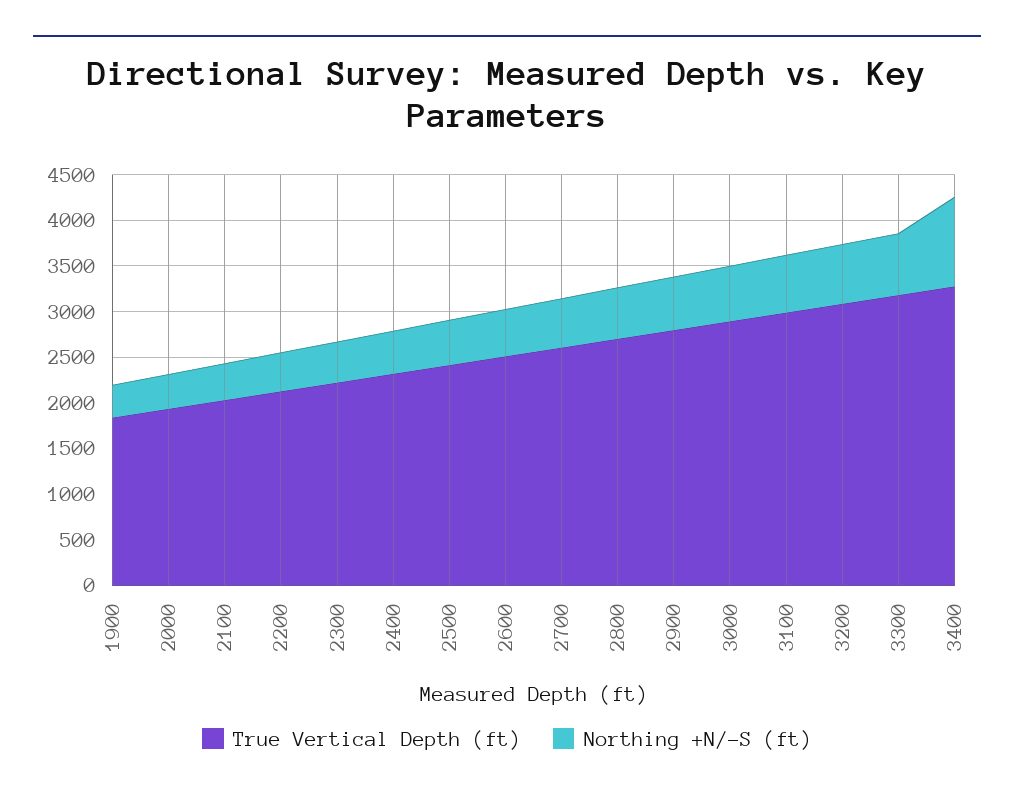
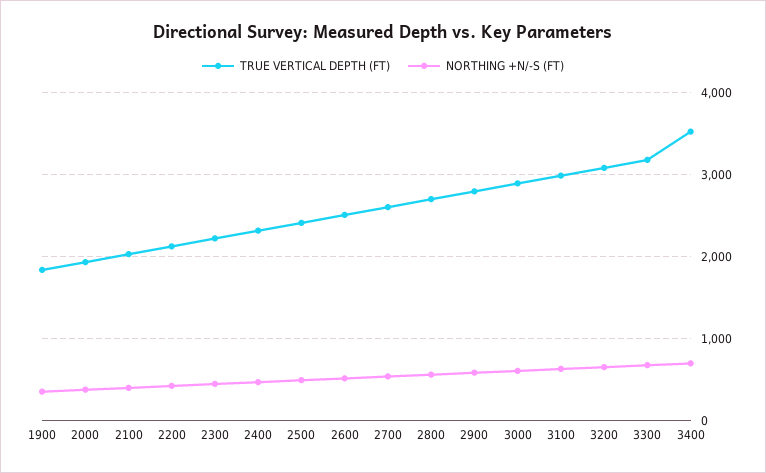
True Vertical Depth (ft), 3400: 3300 -> 3500
Northing +N/-S (ft), 3400: 1000 -> 700

